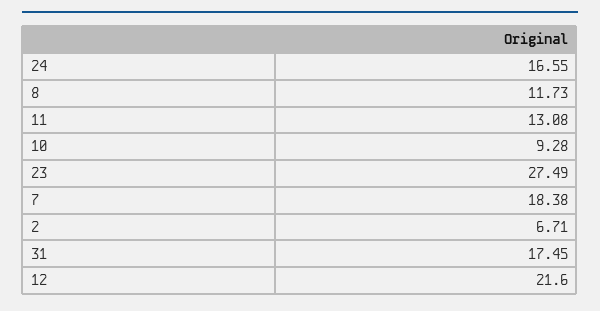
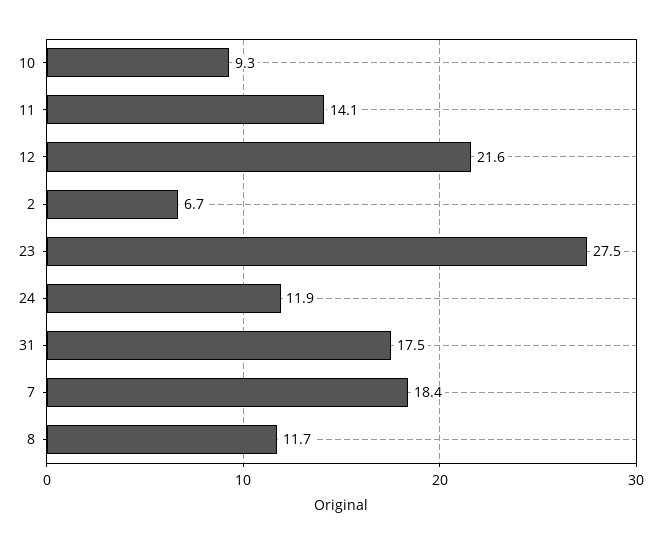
24: 16.55 -> 11.9
11: 13.08 -> 14.1

